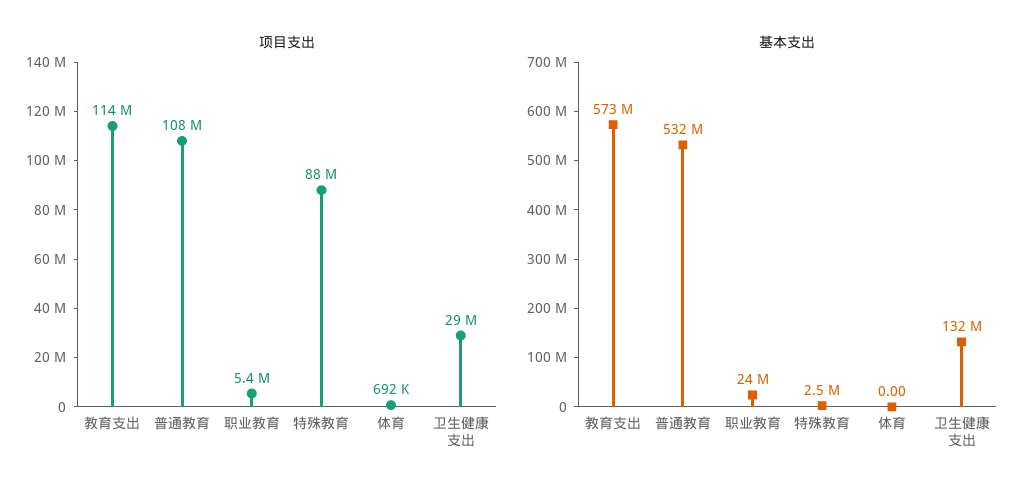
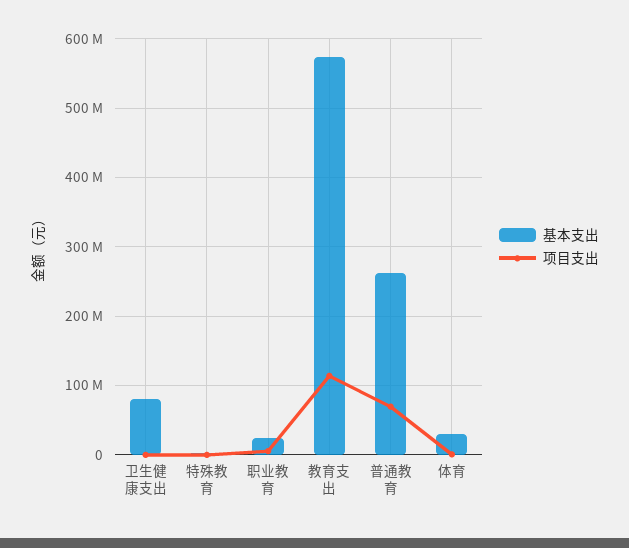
项目支出, 普通教育: 108000000 -> 70000000
项目支出, 特殊教育: 88000000 -> 0
项目支出, 卫生健康支出: 29000000 -> 0
基本支出, 普通教育: 532000000 -> 260000000
基本支出, 体育: 0 -> 30000000
基本支出, 卫生健康支出: 132000000 -> 80000000

